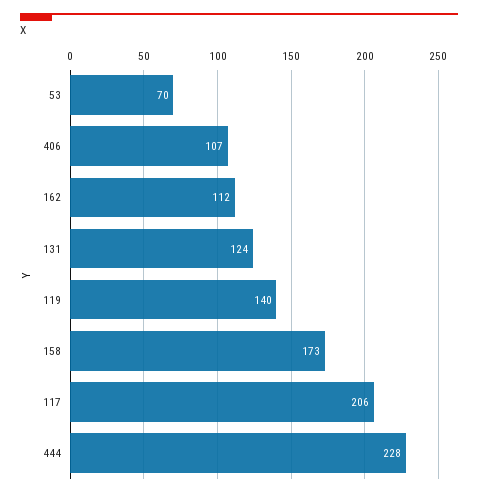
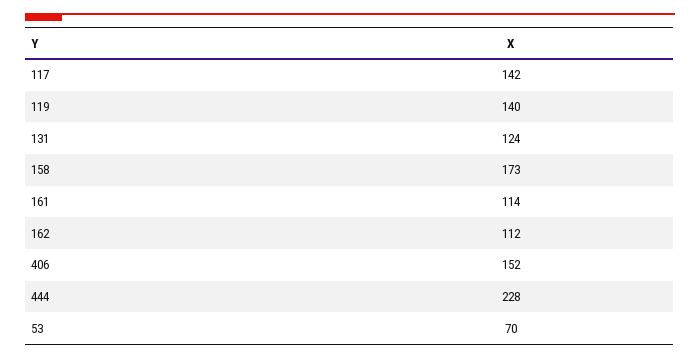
406: 107 -> 152
117: 206 -> 142
161: none -> 114

